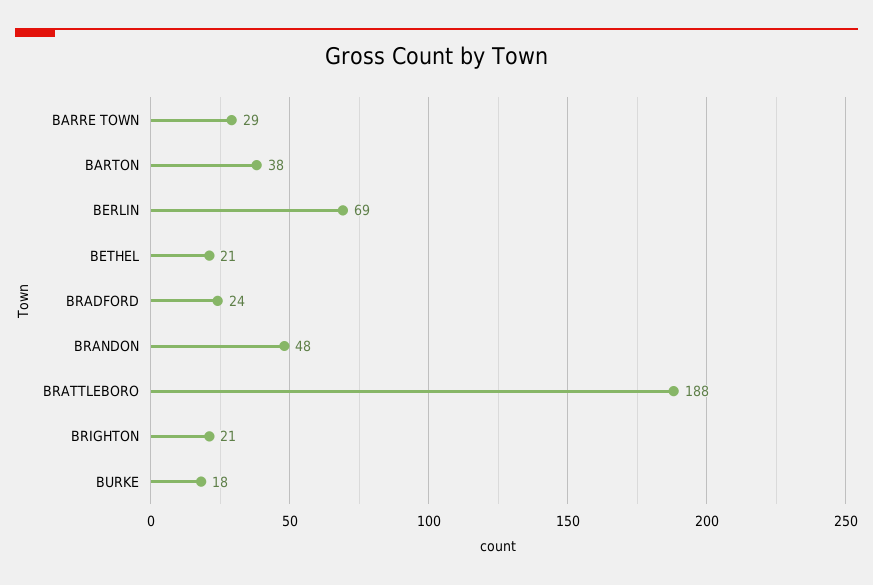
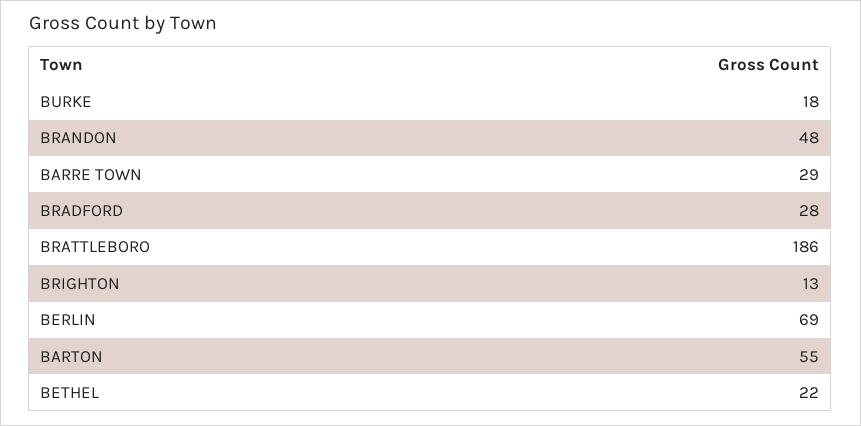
BARTON: 38 -> 55
BETHEL: 21 -> 22
BRADFORD: 24 -> 28
BRATTLEBORO: 188 -> 186
BRIGHTON: 21 -> 13

